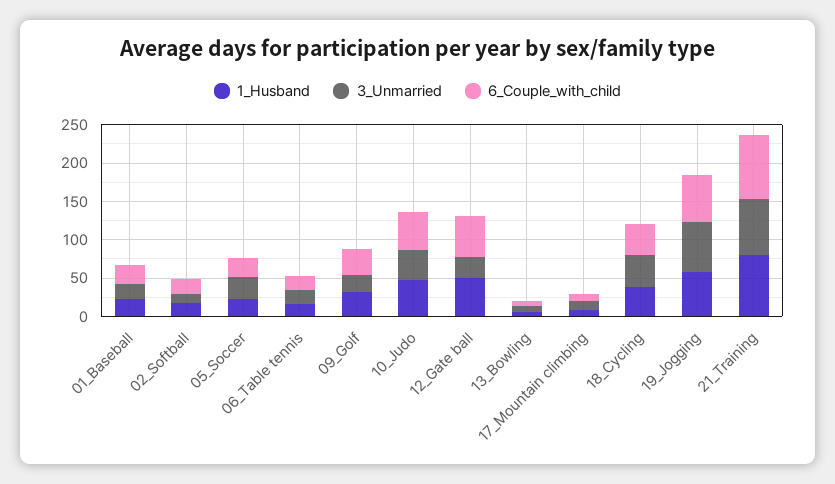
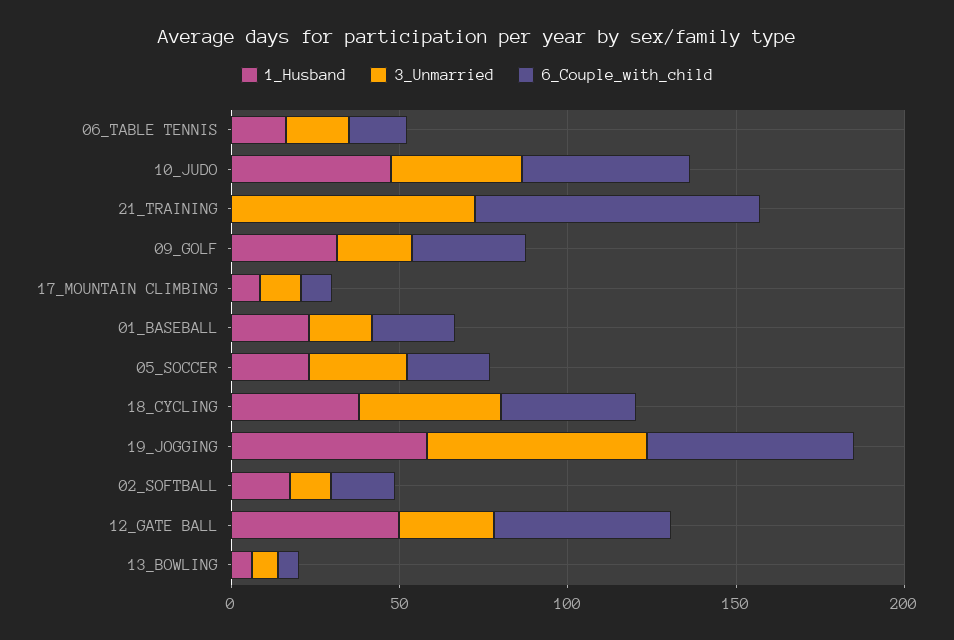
1_Husband, 21_Training: 75 -> 0

